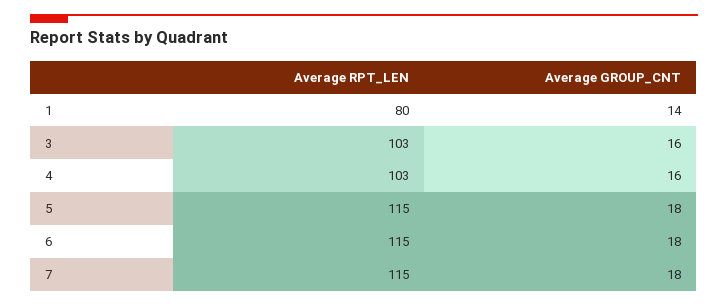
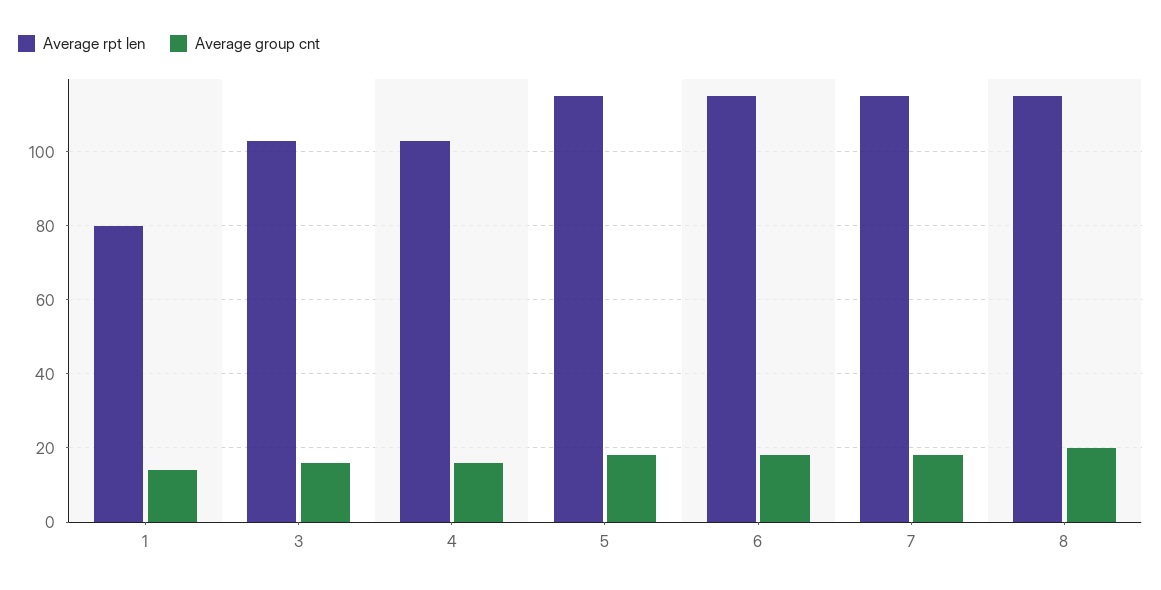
Average RPT_LEN, 8: none -> 115
Average GROUP_CNT, 8: none -> 20

